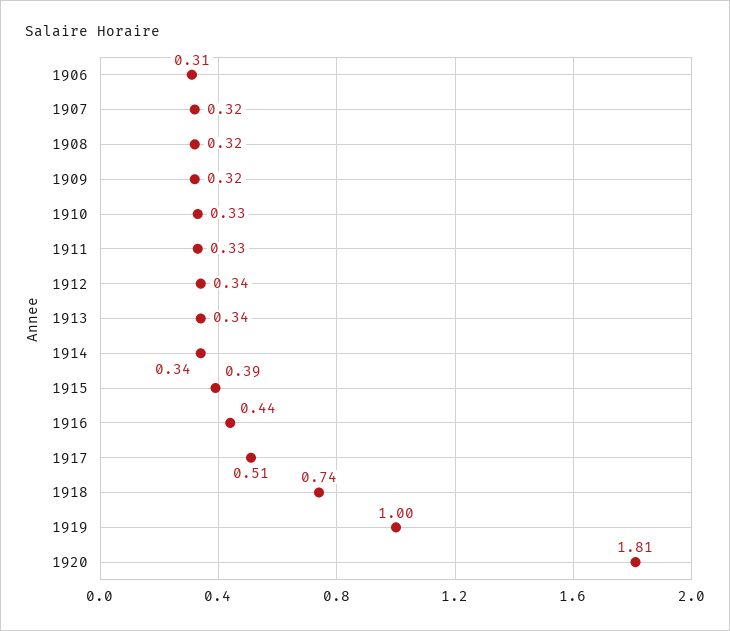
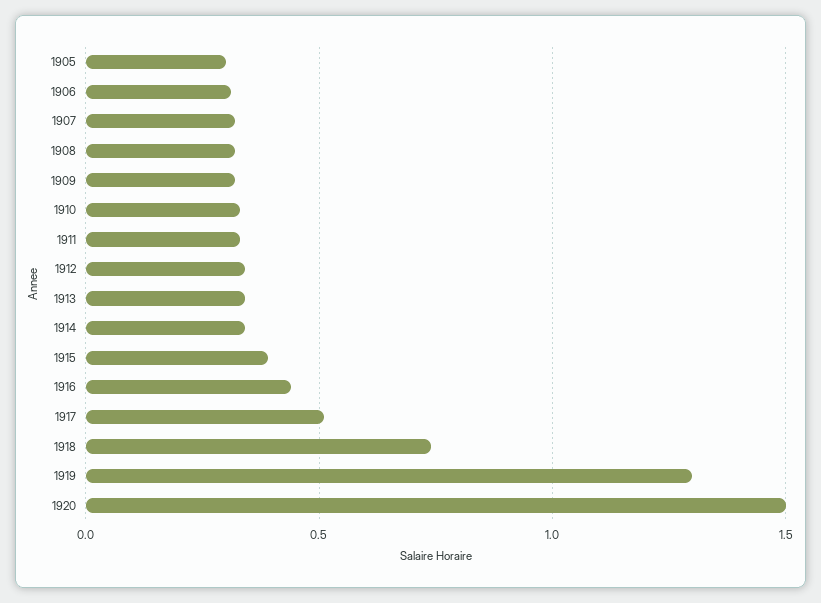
1919: 1 -> 1.3
1920: 1.81 -> 1.5
1905: none -> 0.3

